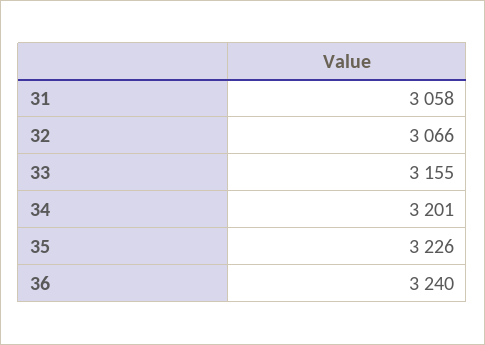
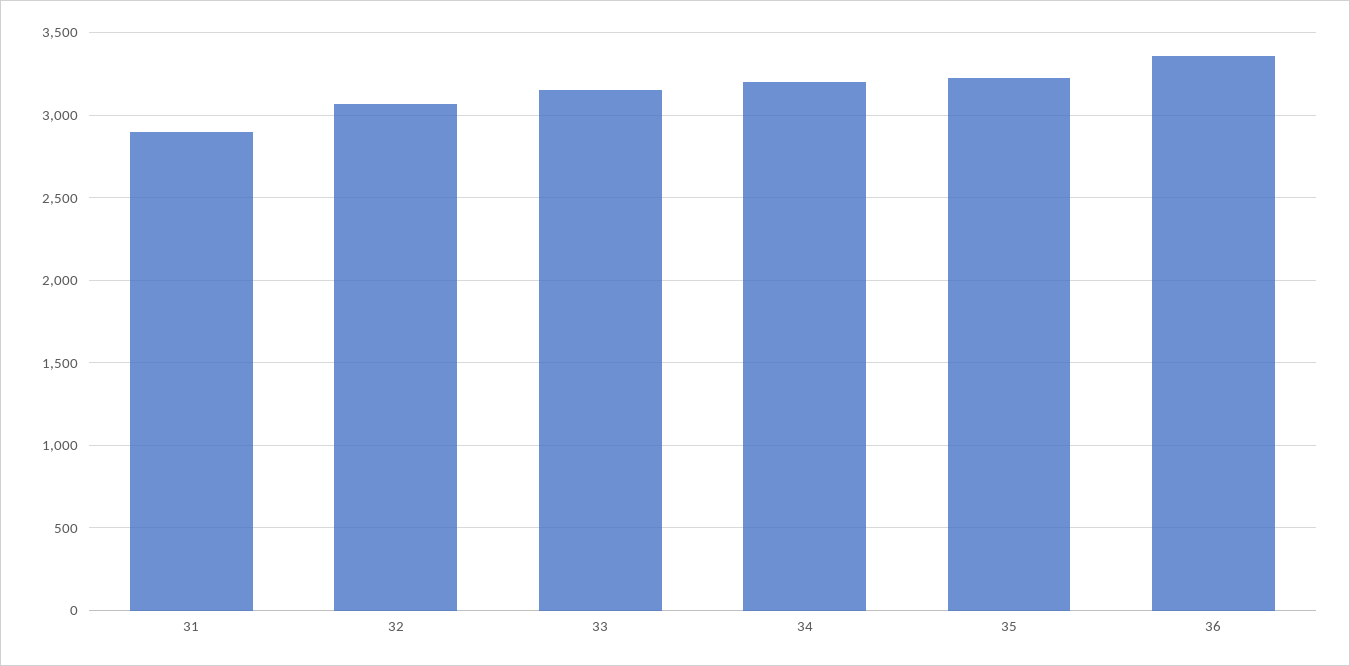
31: 3058 -> 2900
36: 3240 -> 3350

